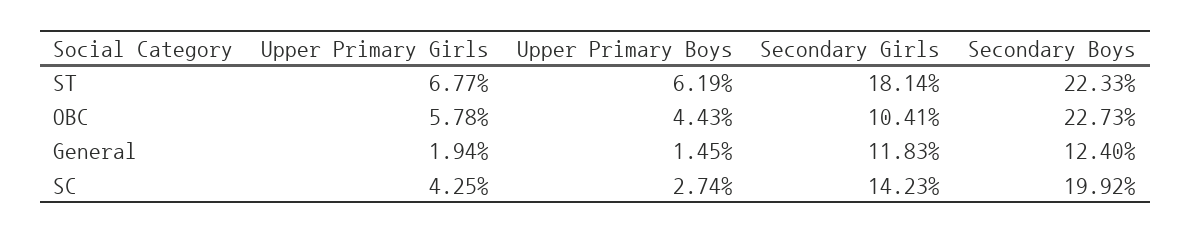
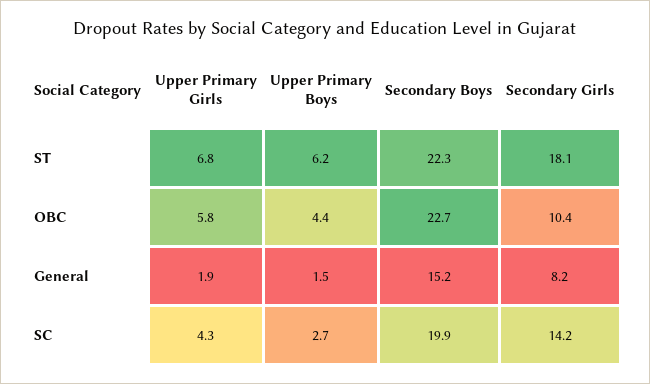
Secondary Girls, General: 11.83 -> 8.2
Secondary Boys, General: 12.4 -> 15.2

